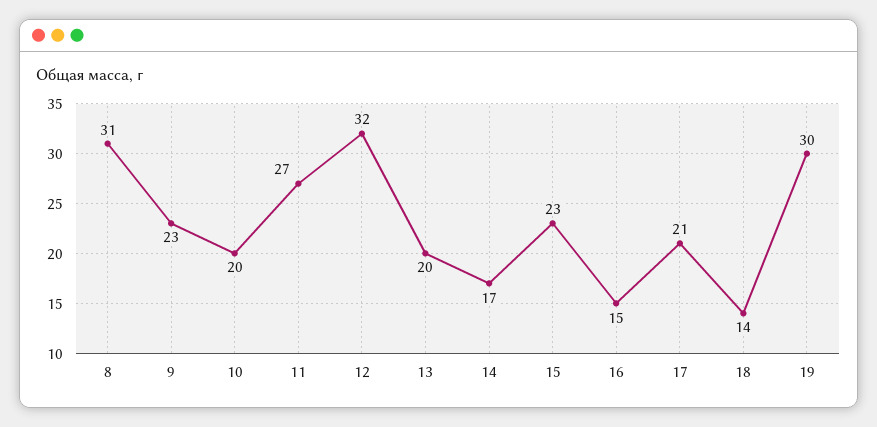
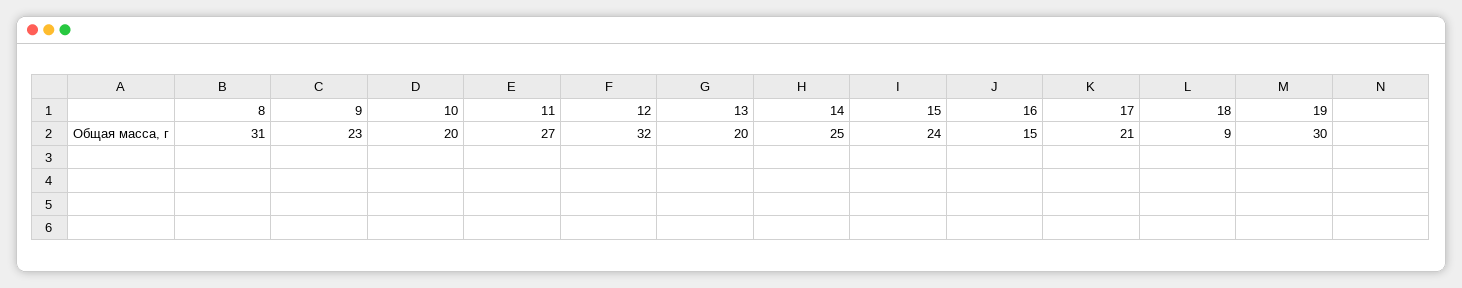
14: 17 -> 25
15: 23 -> 24
18: 14 -> 9

